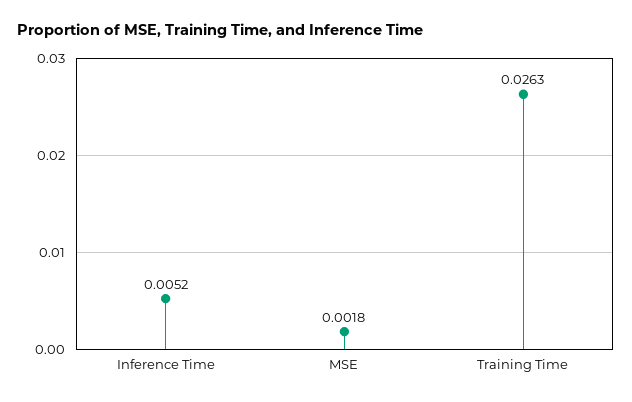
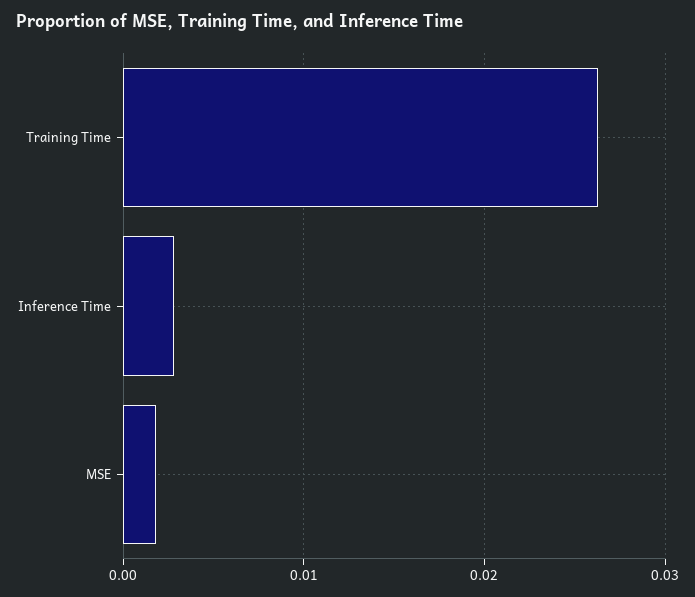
Inference Time: 0.0052 -> 0.003

